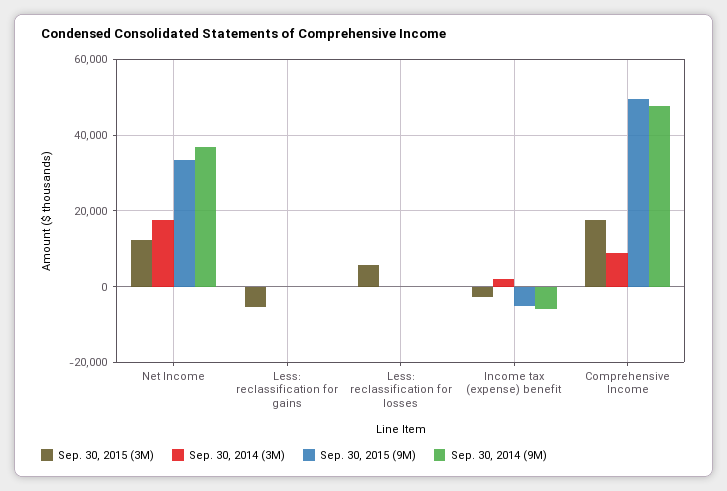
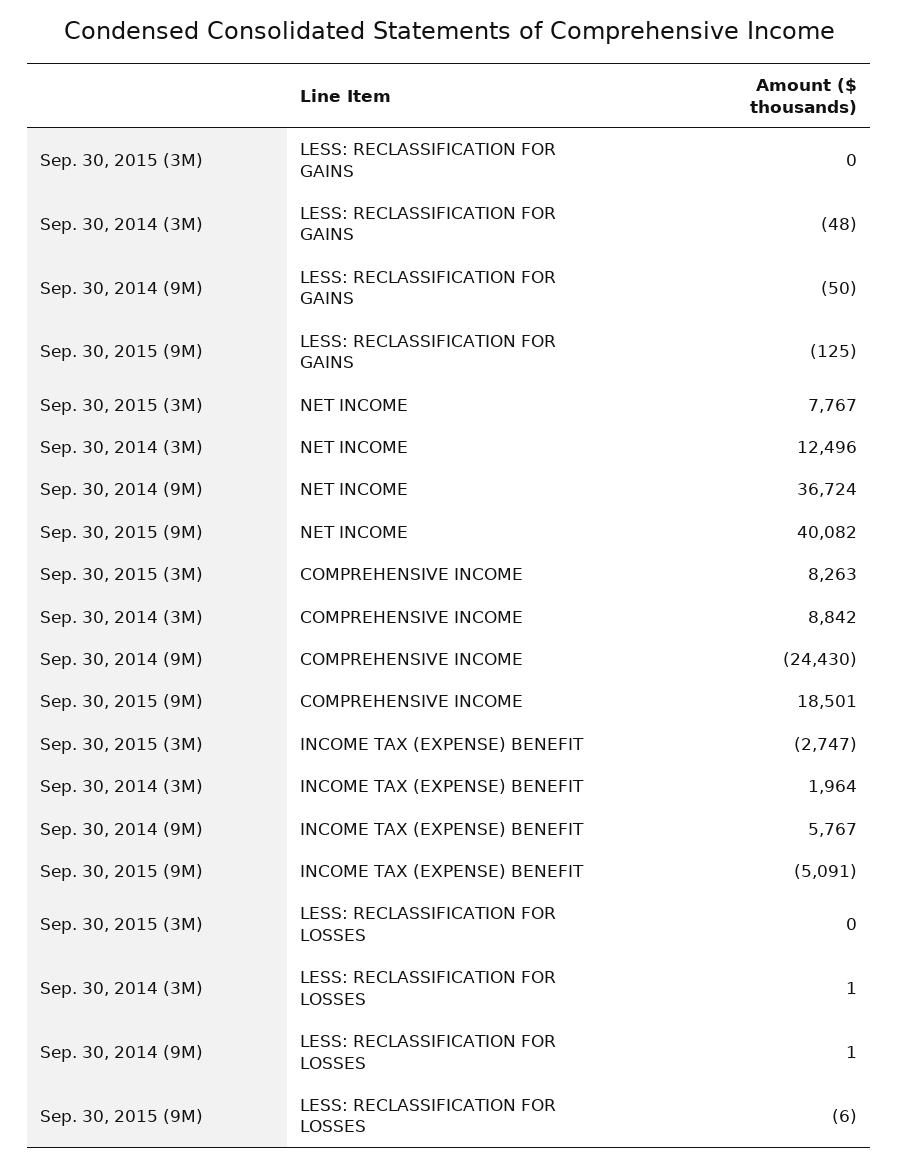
Sep. 30, 2015 (3M), Net Income: 12000 -> 7767
Sep. 30, 2014 (3M), Net Income: 18000 -> 12496
Sep. 30, 2015 (9M), Net Income: 34000 -> 40082
Sep. 30, 2015 (3M), Less: reclassification for gains: -6000 -> 0
Sep. 30, 2015 (3M), Less: reclassification for losses: 6000 -> 0
Sep. 30, 2014 (9M), Income tax (expense) benefit: -6000 -> 5767
Sep. 30, 2015 (3M), Comprehensive Income: 18000 -> 8263
Sep. 30, 2015 (9M), Comprehensive Income: 50000 -> 18501
Sep. 30, 2014 (9M), Comprehensive Income: 48000 -> -24430

